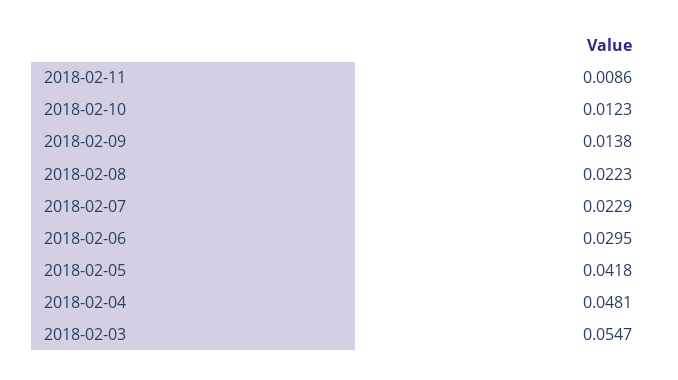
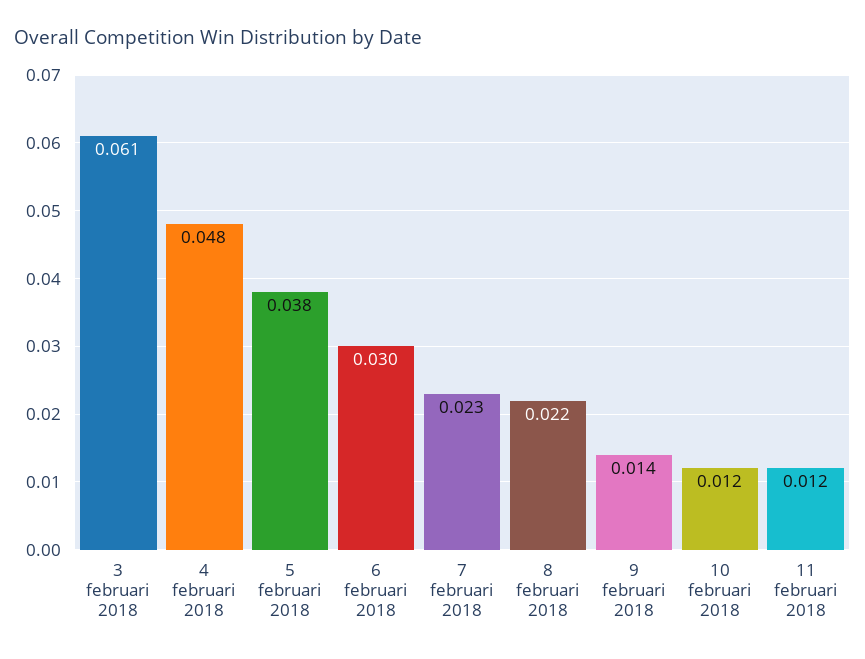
2018-02-11: 0.0086 -> 0.012
2018-02-05: 0.0418 -> 0.038
2018-02-03: 0.0547 -> 0.061

